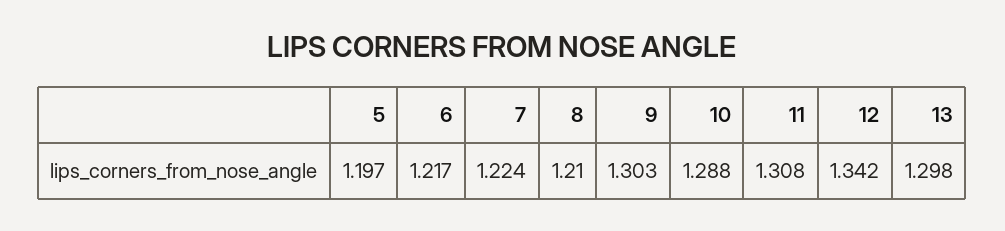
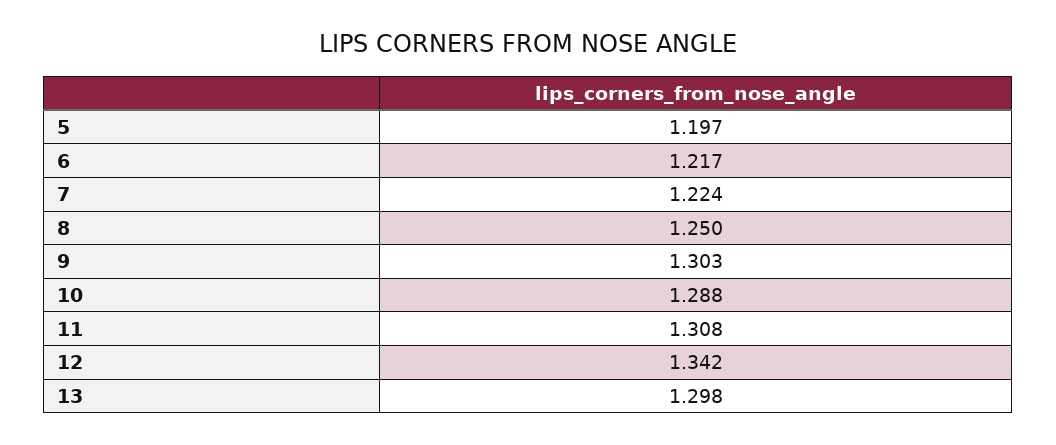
8: 1.21 -> 1.25

